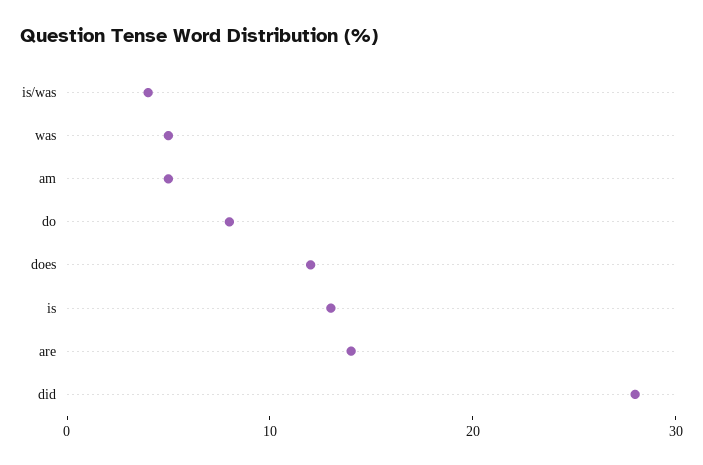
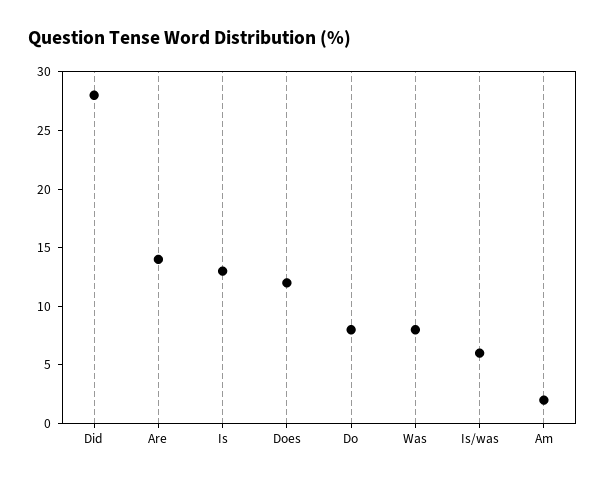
is/was: 4 -> 6
was: 5 -> 8
am: 5 -> 2

